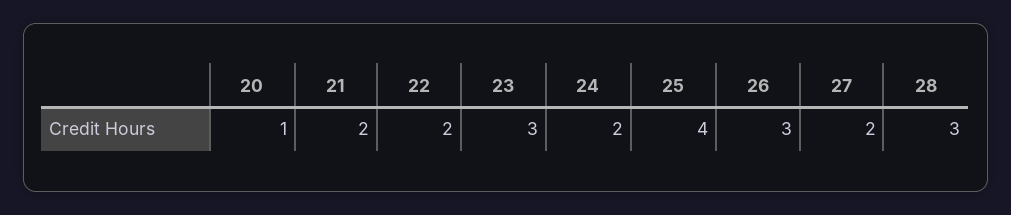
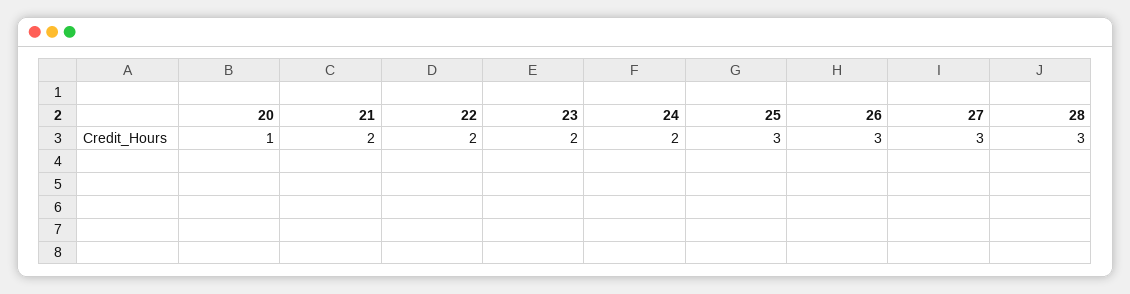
23: 3 -> 2
25: 4 -> 3
27: 2 -> 3

